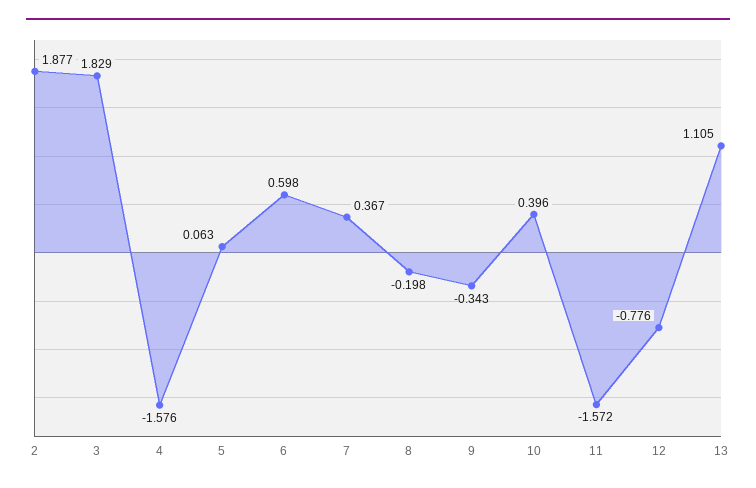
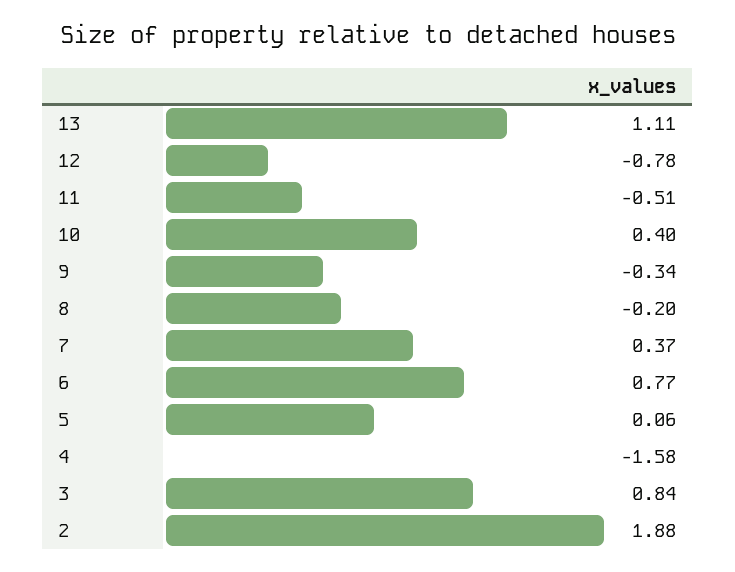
3: 1.829 -> 0.84
6: 0.598 -> 0.77
11: -1.572 -> -0.51

